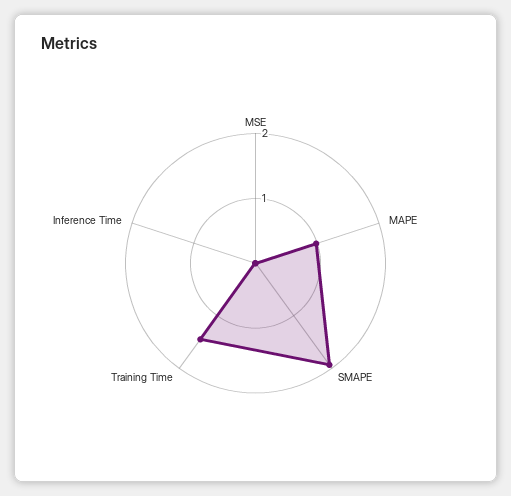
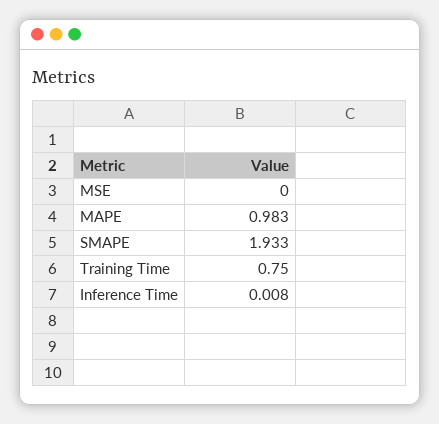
Training Time: 1.4 -> 0.75

